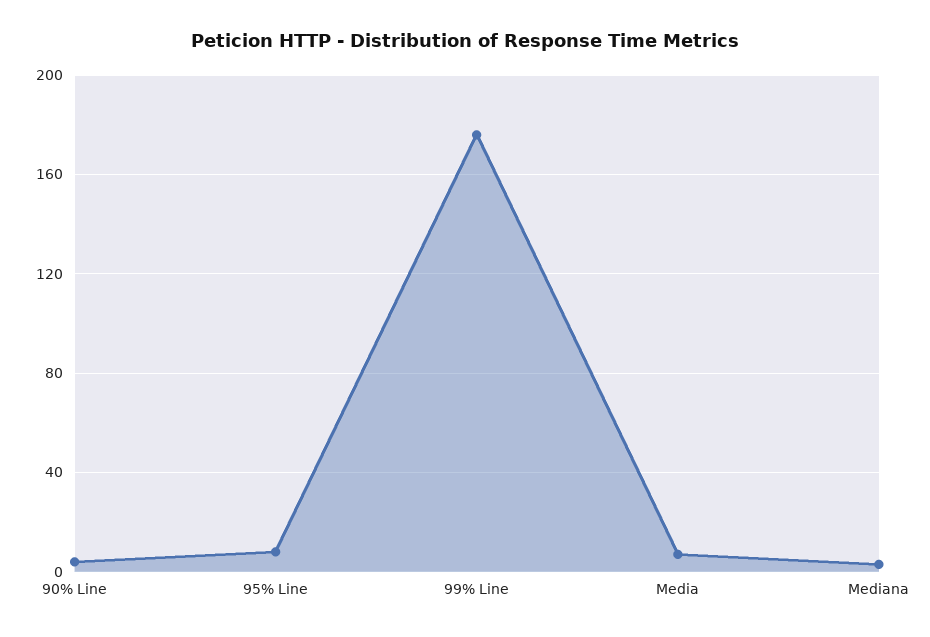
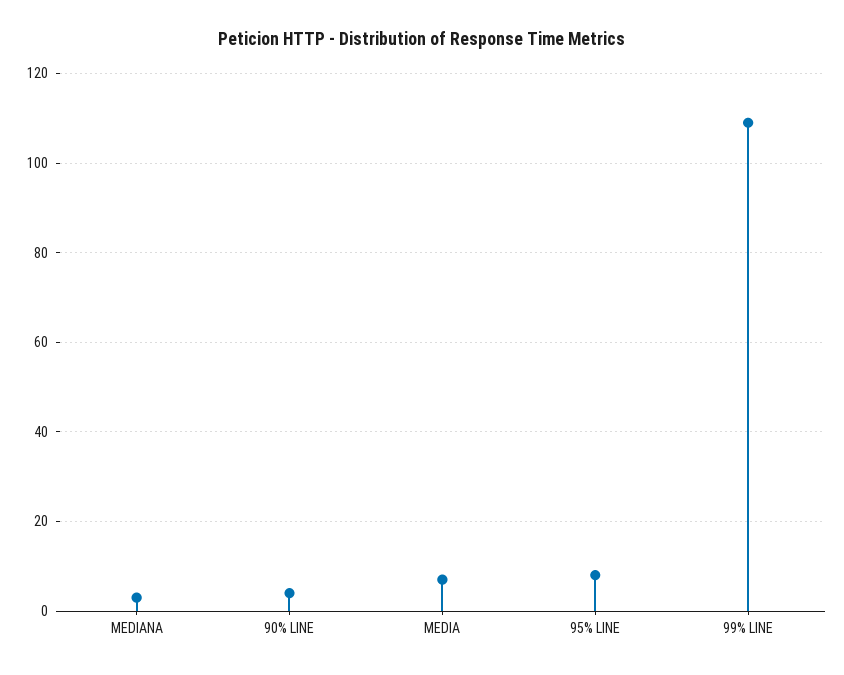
99% Line: 175 -> 110

